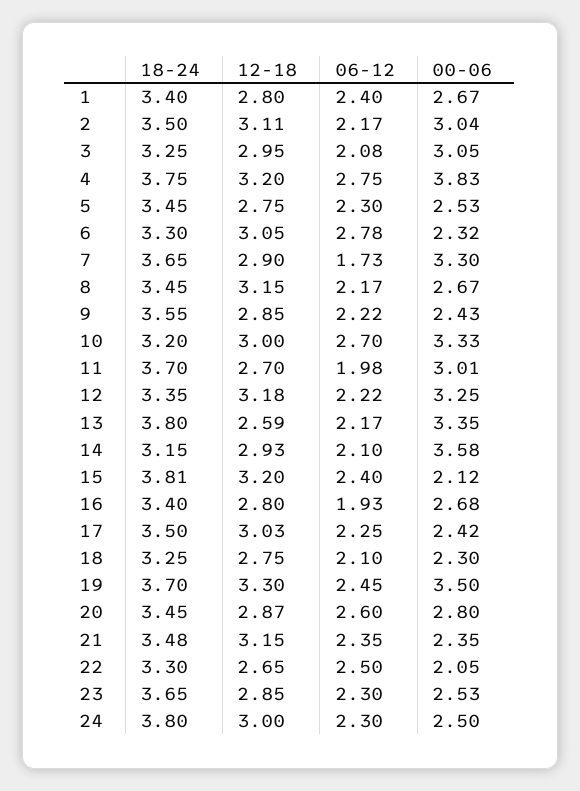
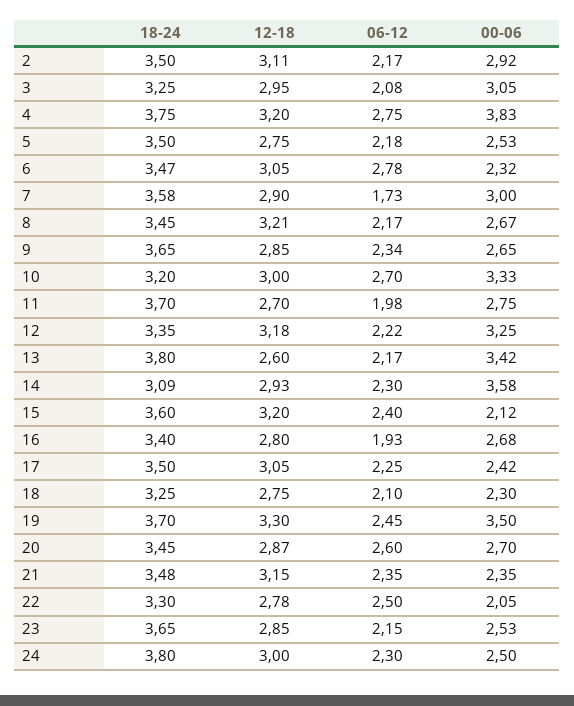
18-24, 1: 3.4 -> none
12-18, 1: 2.8 -> none
06-12, 1: 2.4 -> none
00-06, 1: 2.67 -> none
00-06, 2: 3.04 -> 2.92
18-24, 5: 3.45 -> 3.5
06-12, 5: 2.3 -> 2.18
18-24, 6: 3.3 -> 3.47
18-24, 7: 3.65 -> 3.58
00-06, 7: 3.3 -> 3
12-18, 8: 3.15 -> 3.21
18-24, 9: 3.55 -> 3.65
06-12, 9: 2.22 -> 2.34
00-06, 9: 2.43 -> 2.65
00-06, 11: 3.01 -> 2.75
12-18, 13: 2.59 -> 2.6
00-06, 13: 3.35 -> 3.42
18-24, 14: 3.15 -> 3.09
06-12, 14: 2.1 -> 2.3
18-24, 15: 3.81 -> 3.6
12-18, 17: 3.03 -> 3.05
00-06, 20: 2.8 -> 2.7
12-18, 22: 2.65 -> 2.78
06-12, 23: 2.3 -> 2.15

